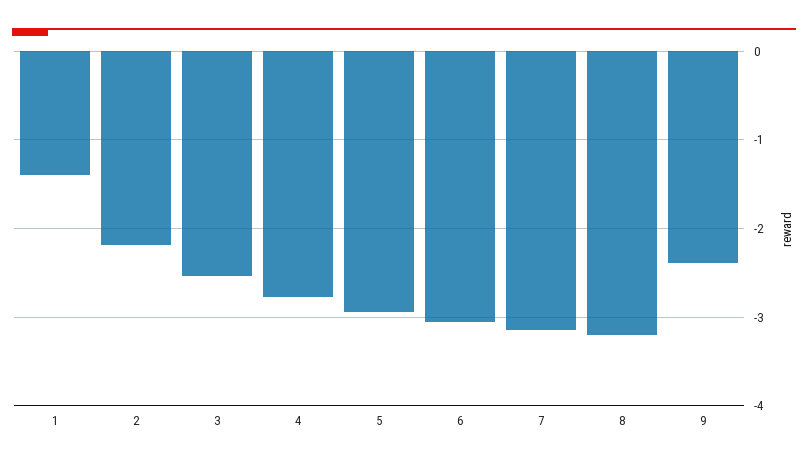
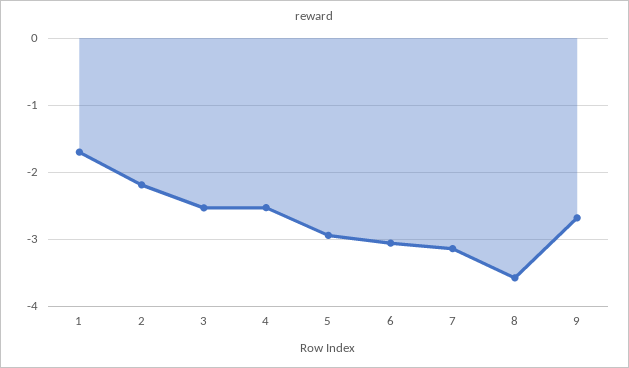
1: -1.4 -> -1.7
4: -2.8 -> -2.5
8: -3.2 -> -3.6
9: -2.4 -> -2.7

